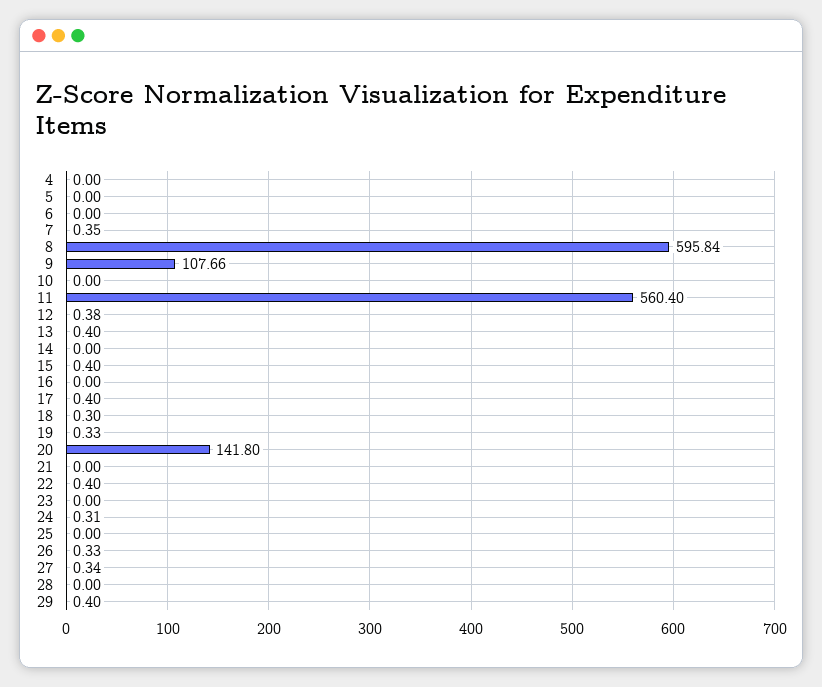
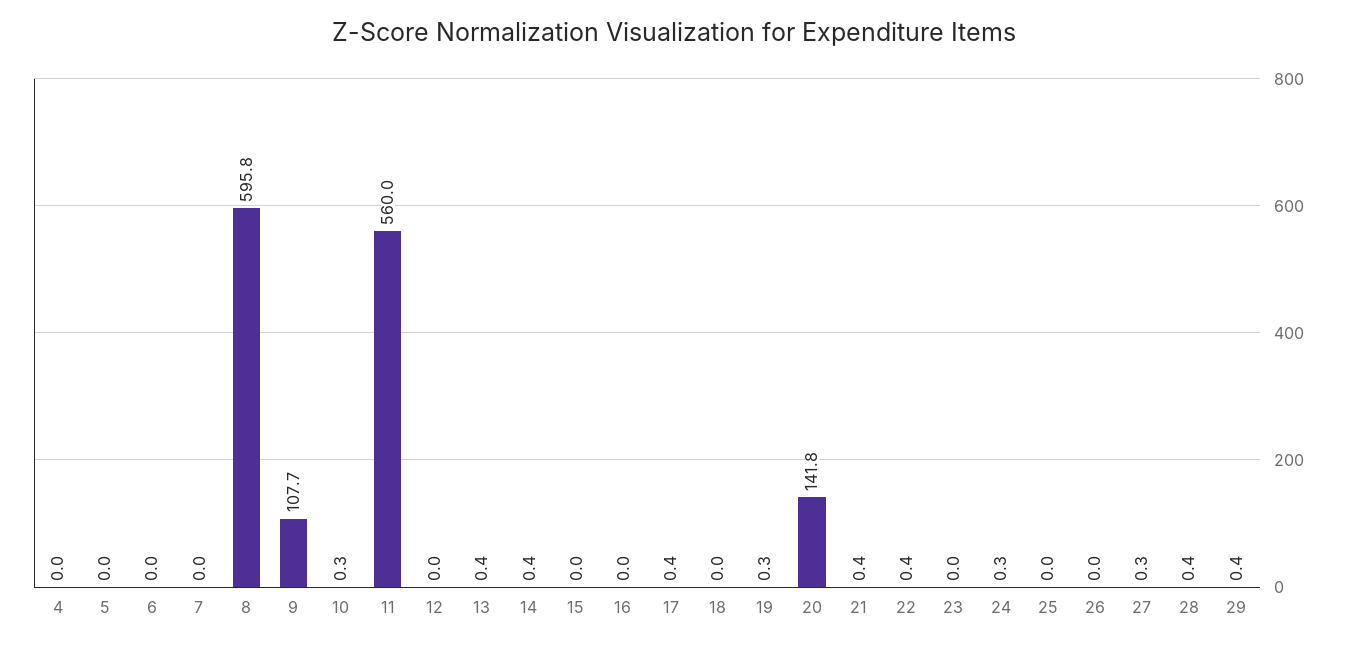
7: 0.35 -> 0
10: 0 -> 0.3
11: 560.4 -> 560
12: 0.38 -> 0
14: 0 -> 0.4
15: 0.4 -> 0
18: 0.3 -> 0
21: 0 -> 0.4
26: 0.33 -> 0
28: 0 -> 0.4

